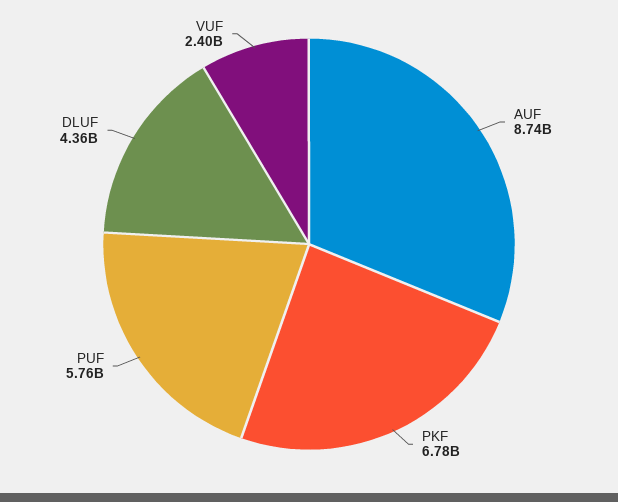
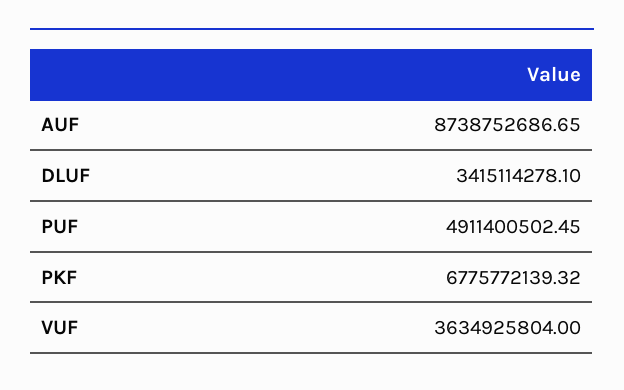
PUF: 5760000000 -> 4911400502.45
DLUF: 4360000000 -> 3415114278.1
VUF: 2400000000 -> 3634925804

